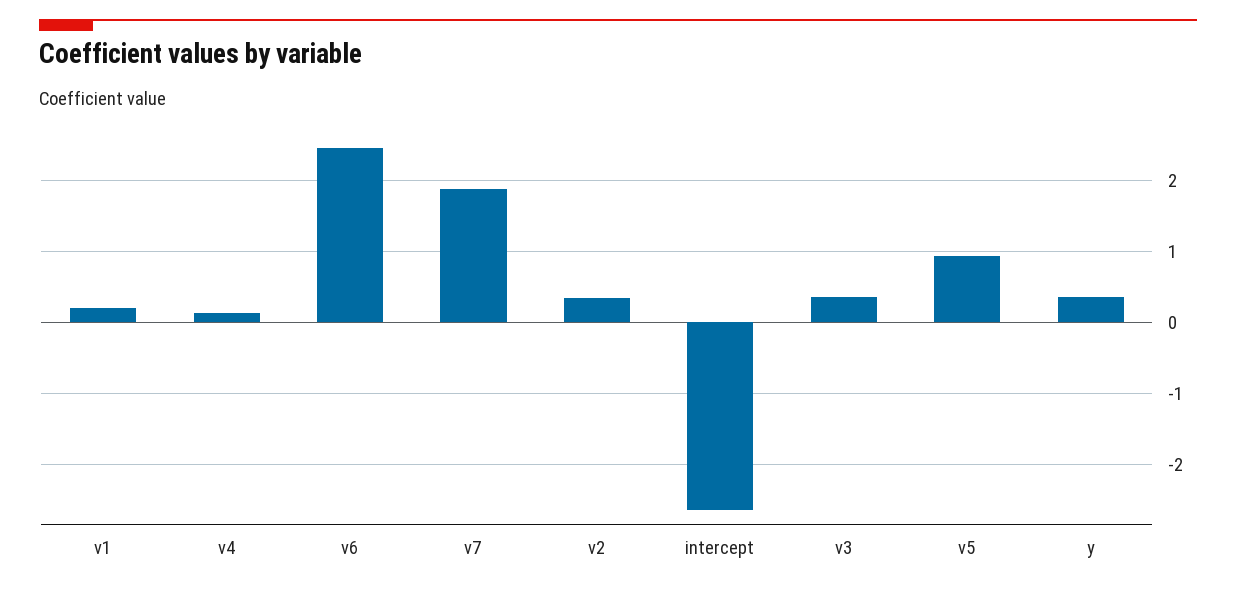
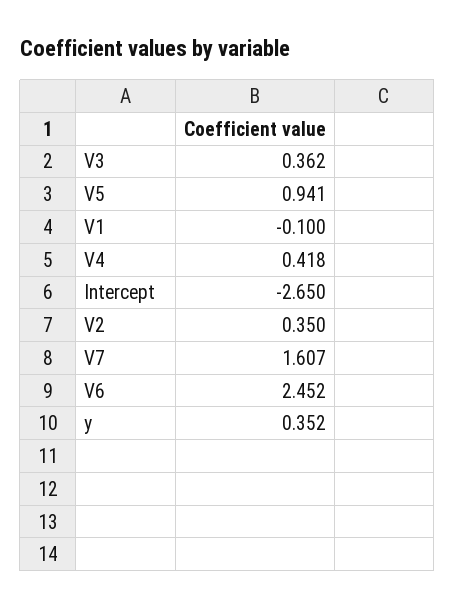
v1: 0.2 -> -0.1
v4: 0.1 -> 0.418
v7: 1.9 -> 1.607

